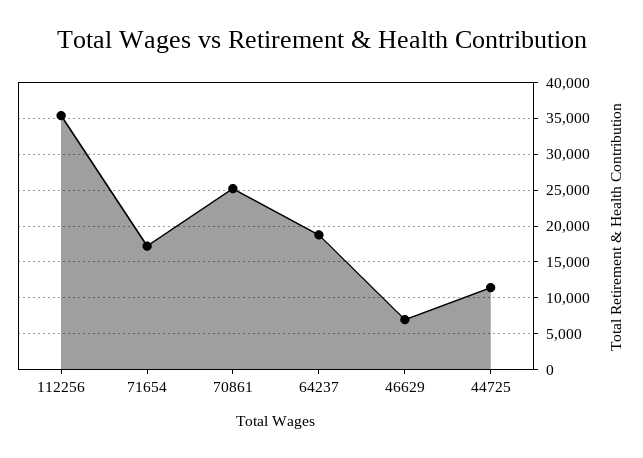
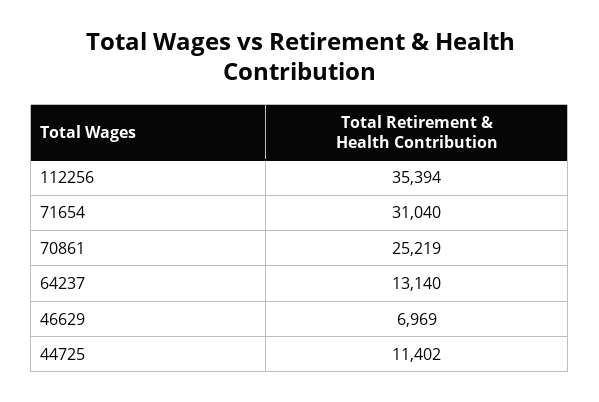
71654: 17000 -> 31040
64237: 19000 -> 13140

